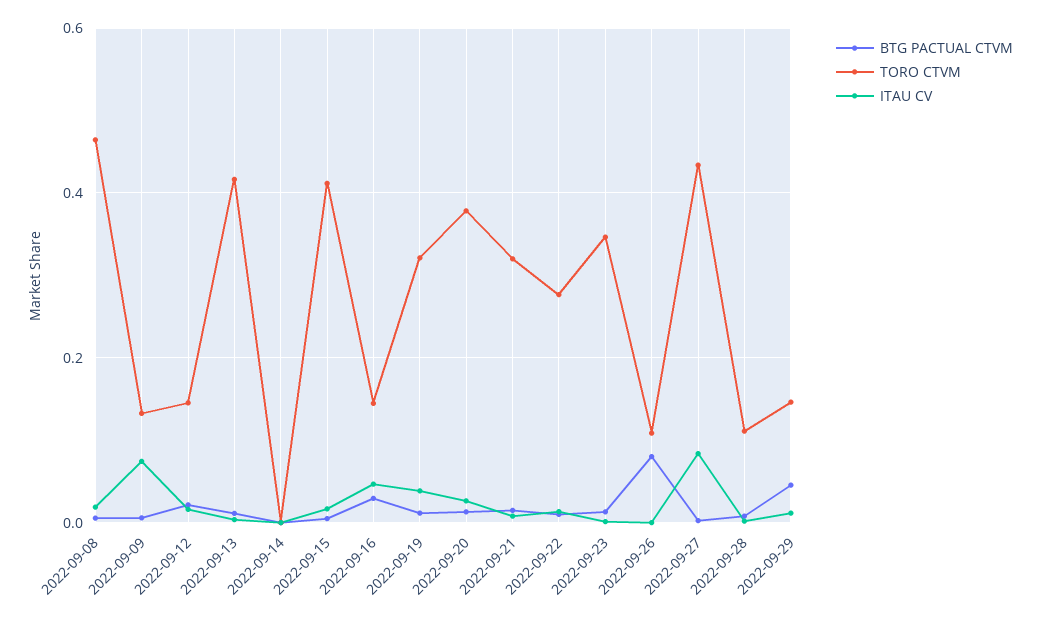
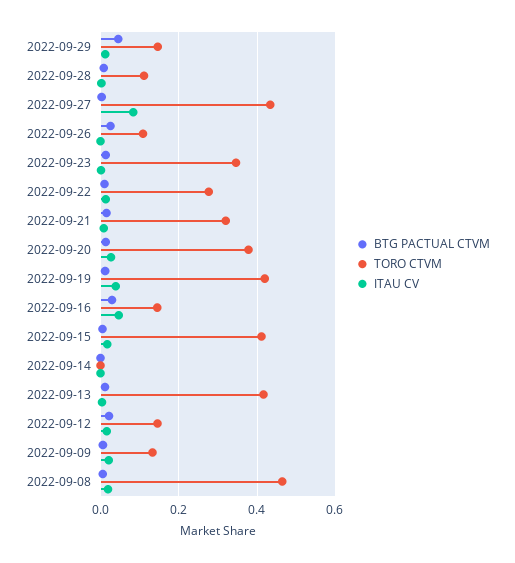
ITAU CV, 2022-09-09: 0.08 -> 0.02
TORO CTVM, 2022-09-19: 0.32 -> 0.42
BTG PACTUAL CTVM, 2022-09-26: 0.08 -> 0.02

